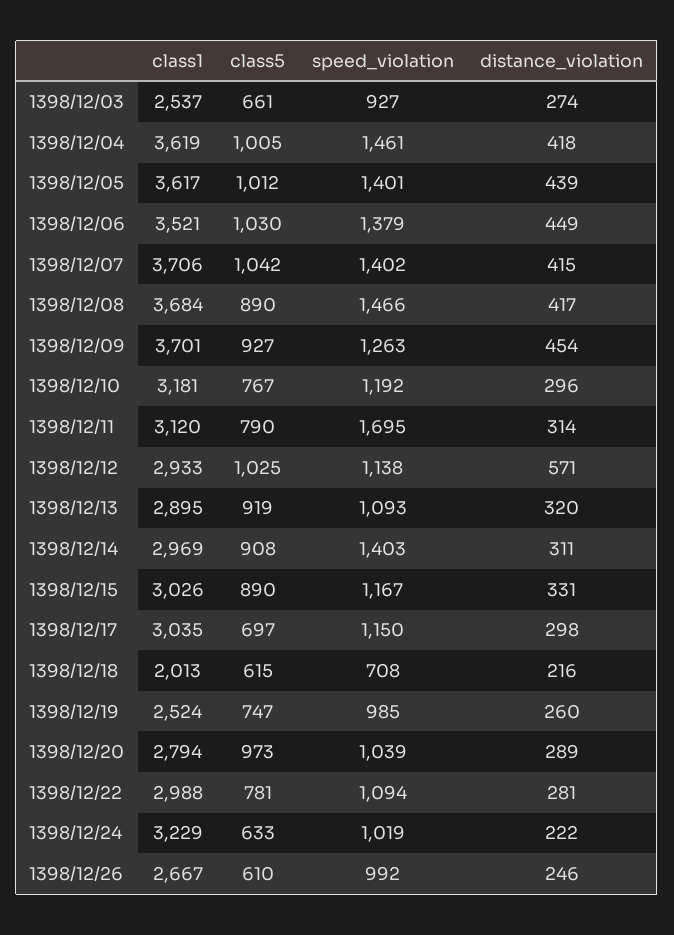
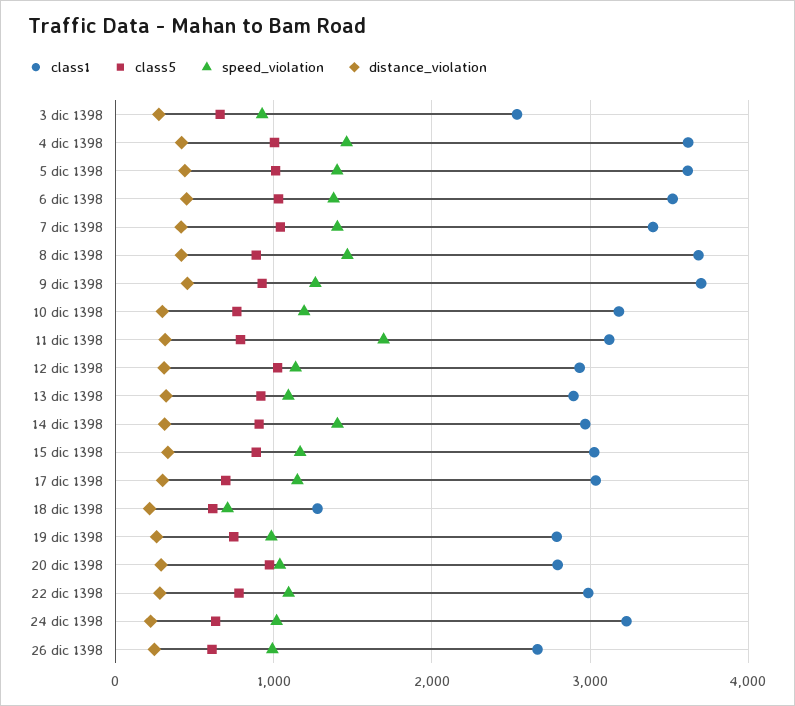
class1, 1398/12/07: 3706 -> 3400
distance_violation, 1398/12/12: 571 -> 300
class1, 1398/12/18: 2013 -> 1300
class1, 1398/12/19: 2524 -> 2800

